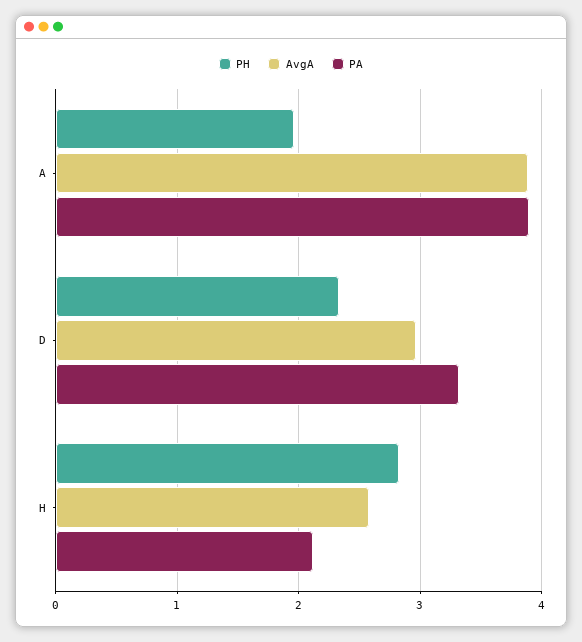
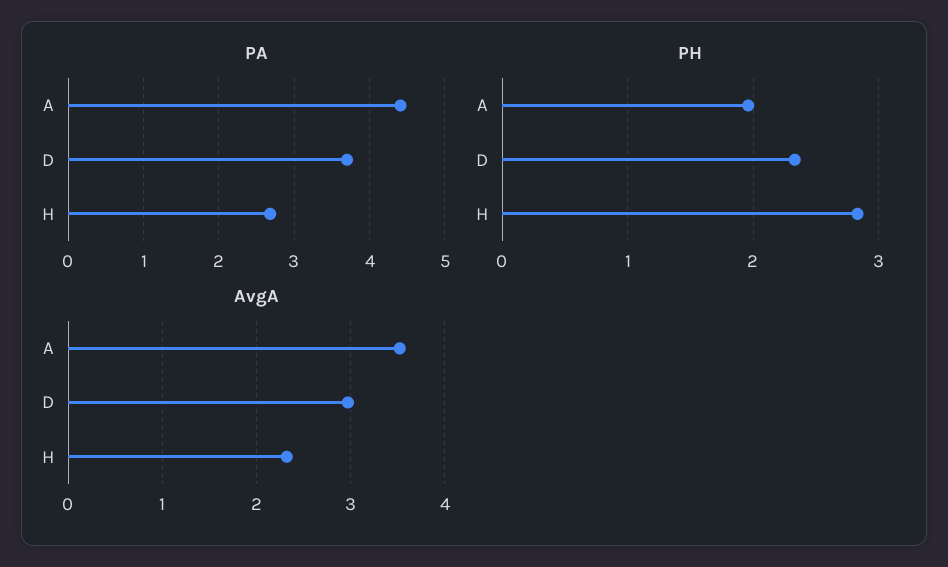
AvgA, A: 3.9 -> 3.5
PA, A: 3.9 -> 4.4
PA, D: 3.3 -> 3.7
AvgA, H: 2.6 -> 2.3
PA, H: 2.1 -> 2.7

